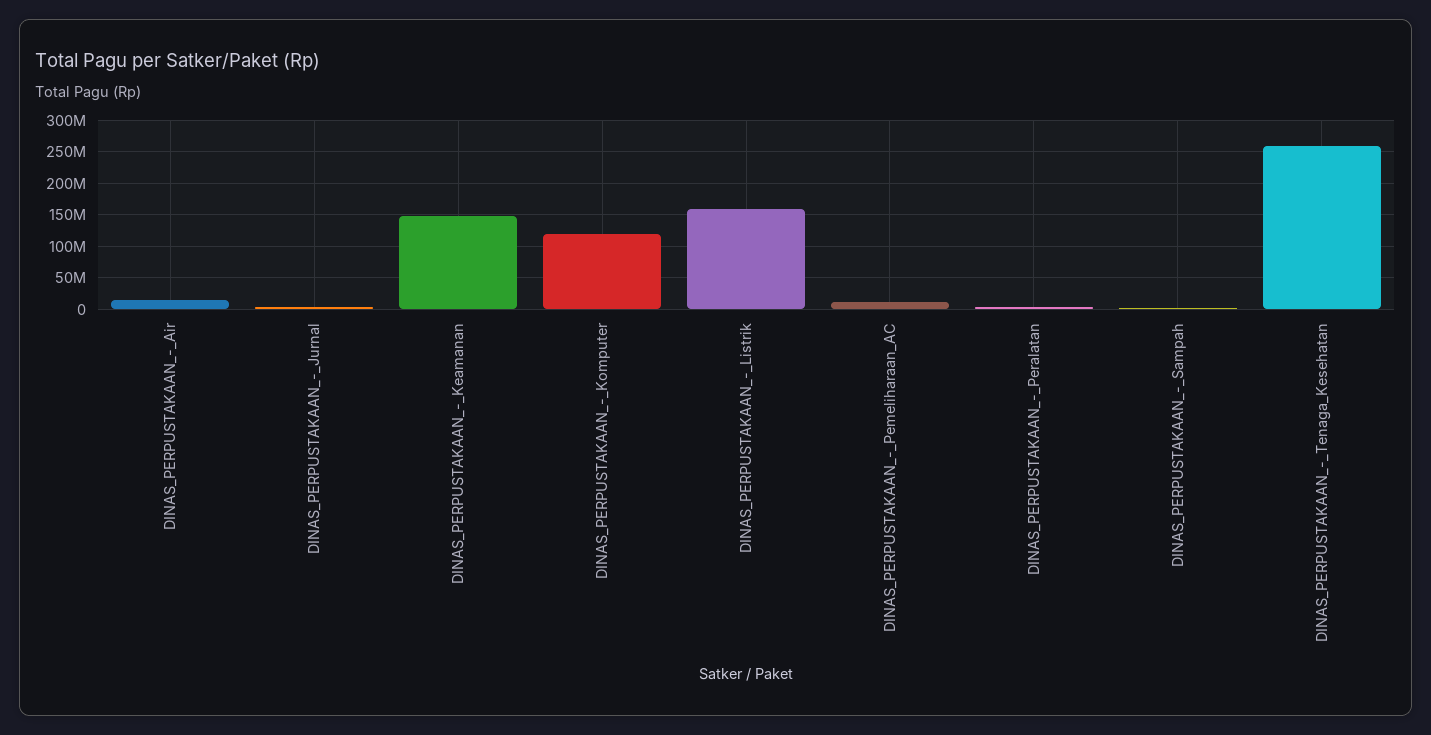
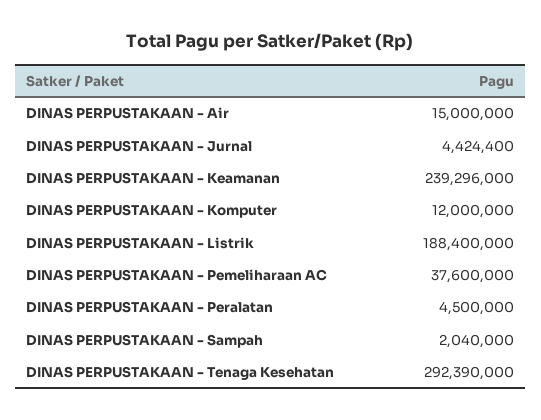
DINAS_PERPUSTAKAAN_-_Keamanan: 150000000 -> 239296000
DINAS_PERPUSTAKAAN_-_Komputer: 120000000 -> 12000000
DINAS_PERPUSTAKAAN_-_Listrik: 160000000 -> 188400000
DINAS_PERPUSTAKAAN_-_Pemeliharaan_AC: 10000000 -> 37600000
DINAS_PERPUSTAKAAN_-_Tenaga_Kesehatan: 260000000 -> 292390000

